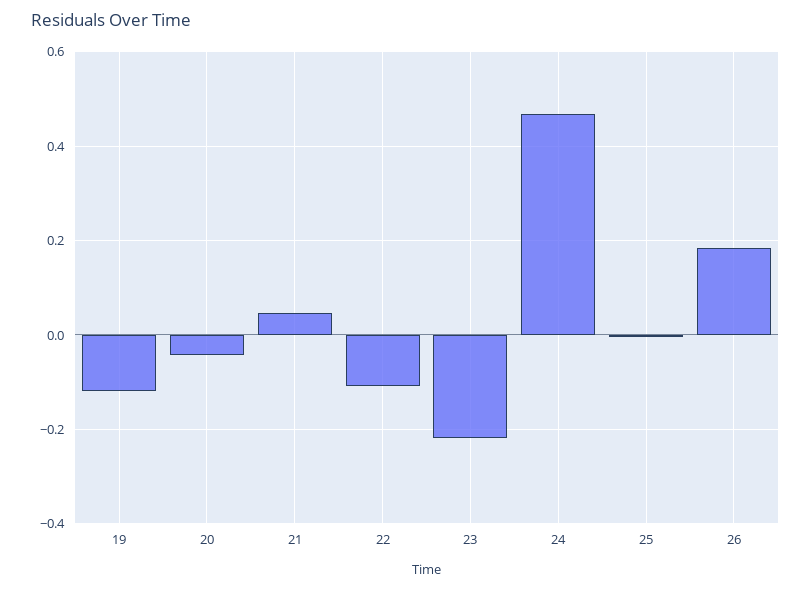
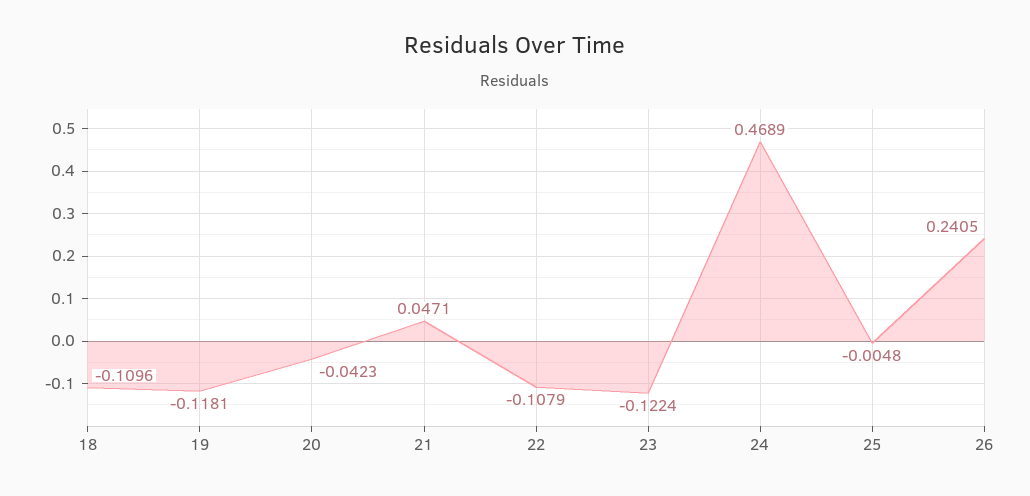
23: -0.22 -> -0.1224
26: 0.18 -> 0.2405
18: none -> -0.1096

